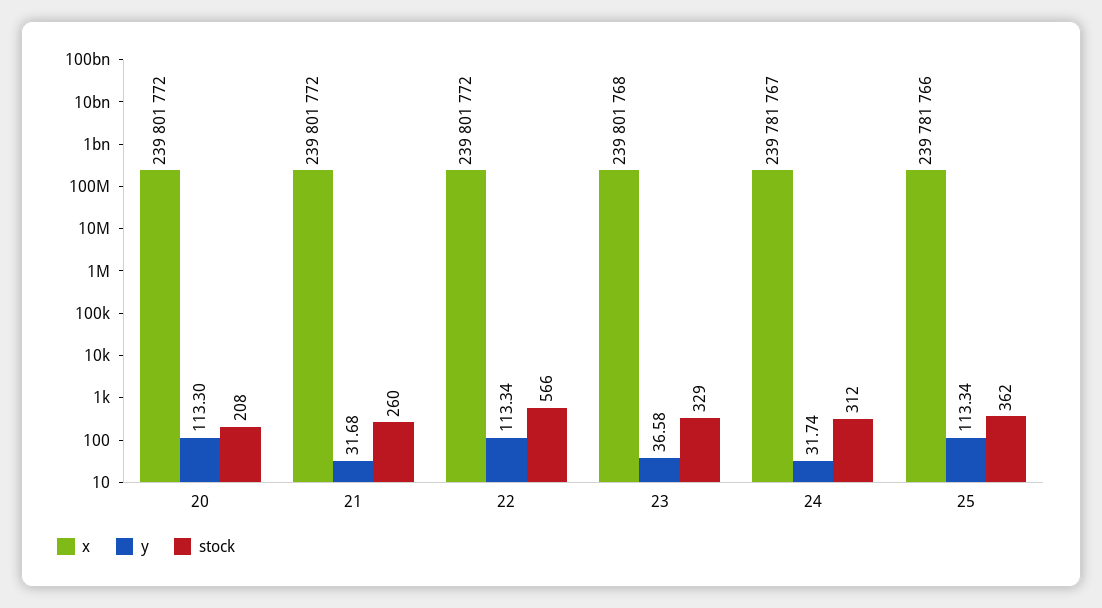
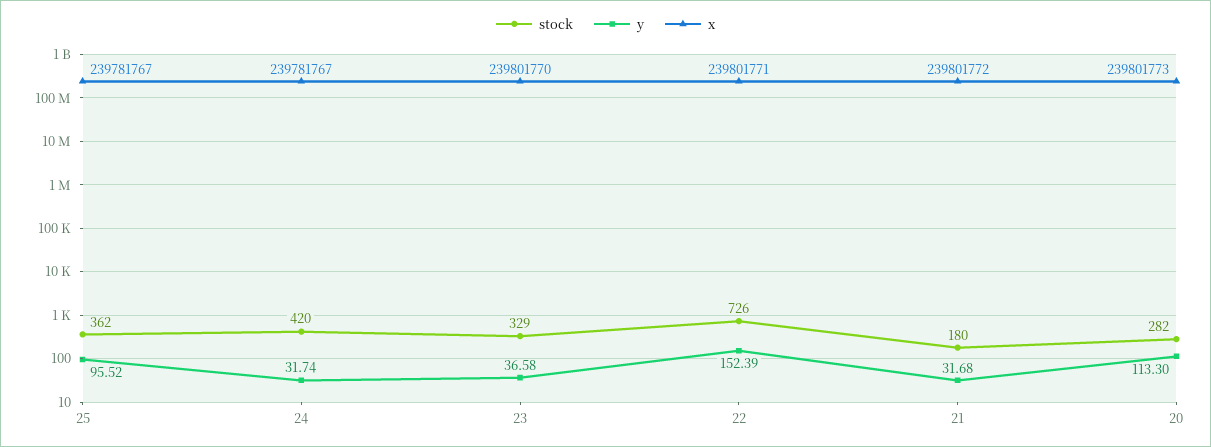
x, 20: 239801772 -> 239801773
stock, 20: 208 -> 282
stock, 21: 260 -> 180
x, 22: 239801772 -> 239801771
y, 22: 113.34 -> 152.39
stock, 22: 566 -> 726
x, 23: 239801768 -> 239801770
stock, 24: 312 -> 420
x, 25: 239781766 -> 239781767
y, 25: 113.34 -> 95.52

